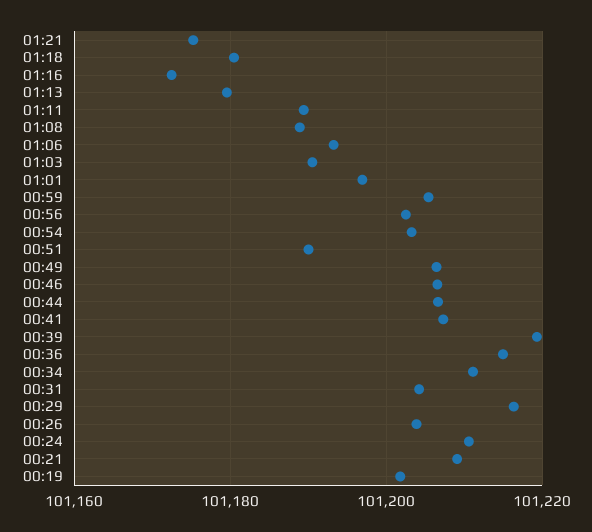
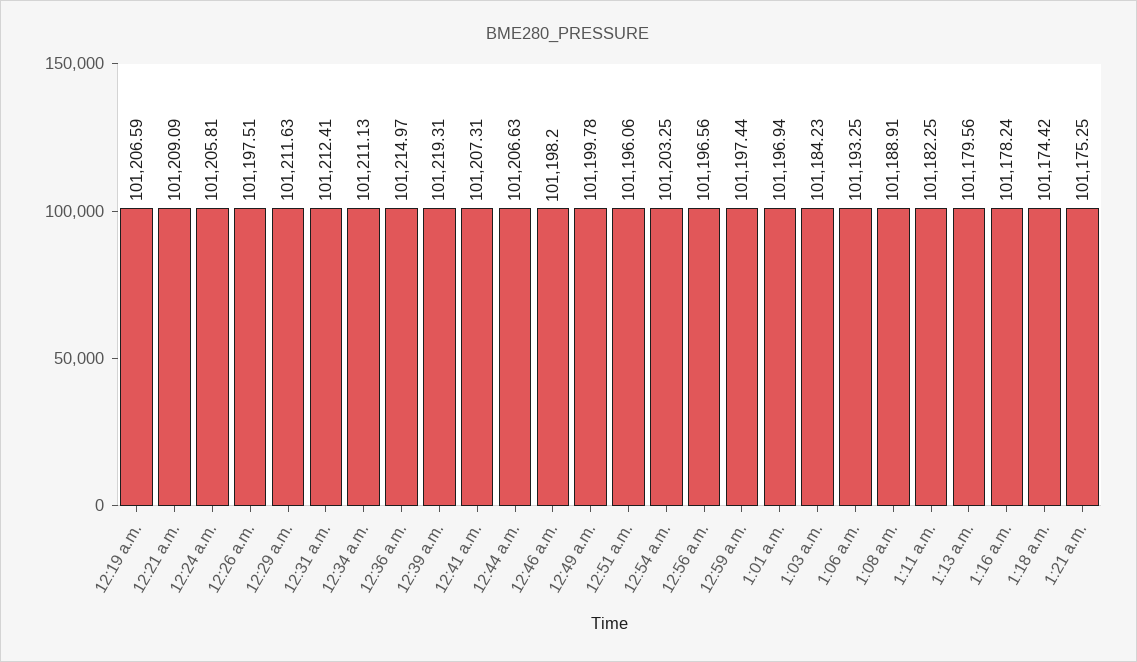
01:18: 101180 -> 101174.42
01:16: 101172 -> 101178.24
01:11: 101190 -> 101182.25
01:03: 101190 -> 101184.23
00:59: 101206 -> 101197.44
00:56: 101202 -> 101196.56
00:51: 101190 -> 101196.06
00:49: 101206 -> 101199.78
00:46: 101206 -> 101198.2
00:31: 101204 -> 101212.41
00:29: 101216 -> 101211.63
00:26: 101204 -> 101197.51
00:24: 101210 -> 101205.81
00:19: 101202 -> 101206.59

